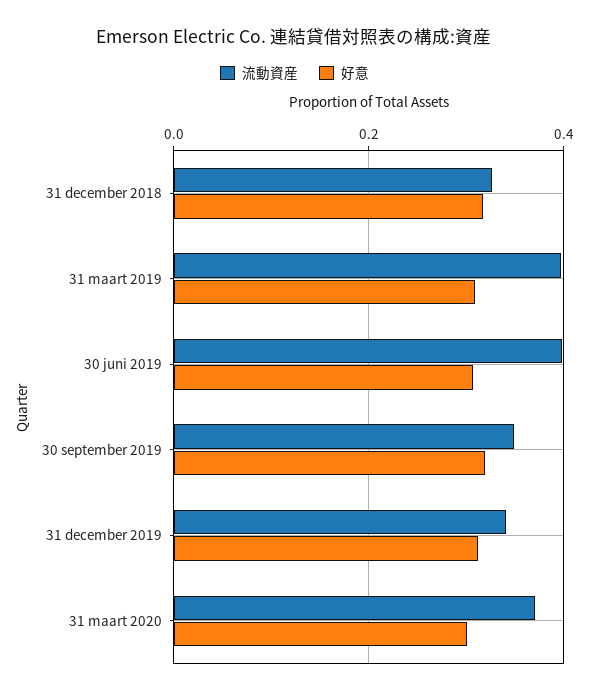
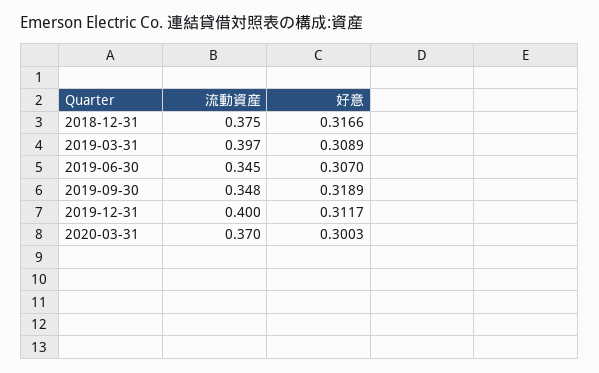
流動資産, 31 december 2018: 0.32 -> 0.375
流動資産, 30 juni 2019: 0.4 -> 0.345
流動資産, 31 december 2019: 0.34 -> 0.4

